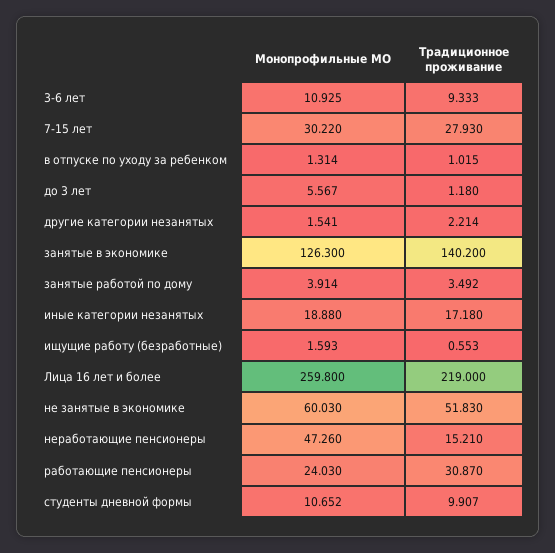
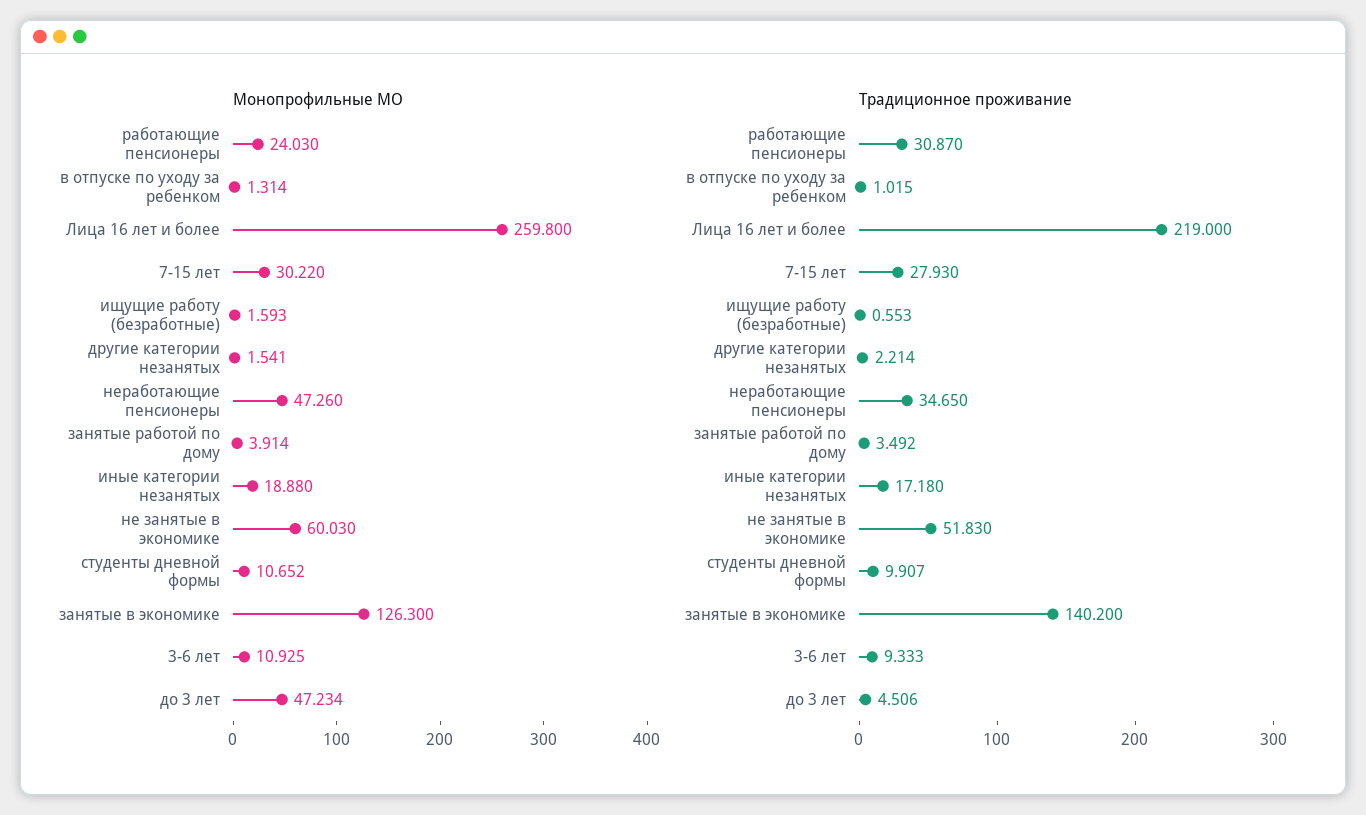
Монопрофильные МО, до 3 лет: 5.567 -> 47.234
Традиционное проживание, до 3 лет: 1.18 -> 4.506
Традиционное проживание, неработающие пенсионеры: 15.21 -> 34.65

